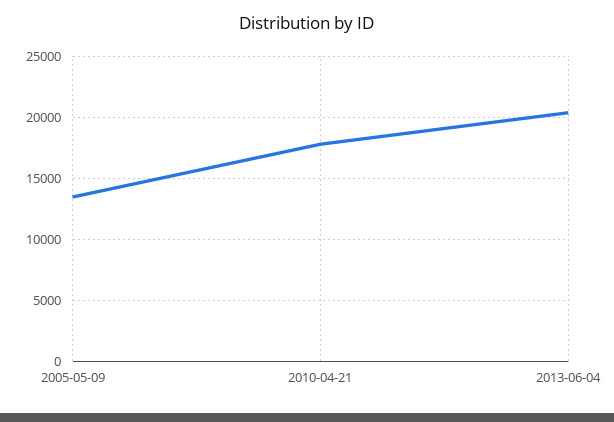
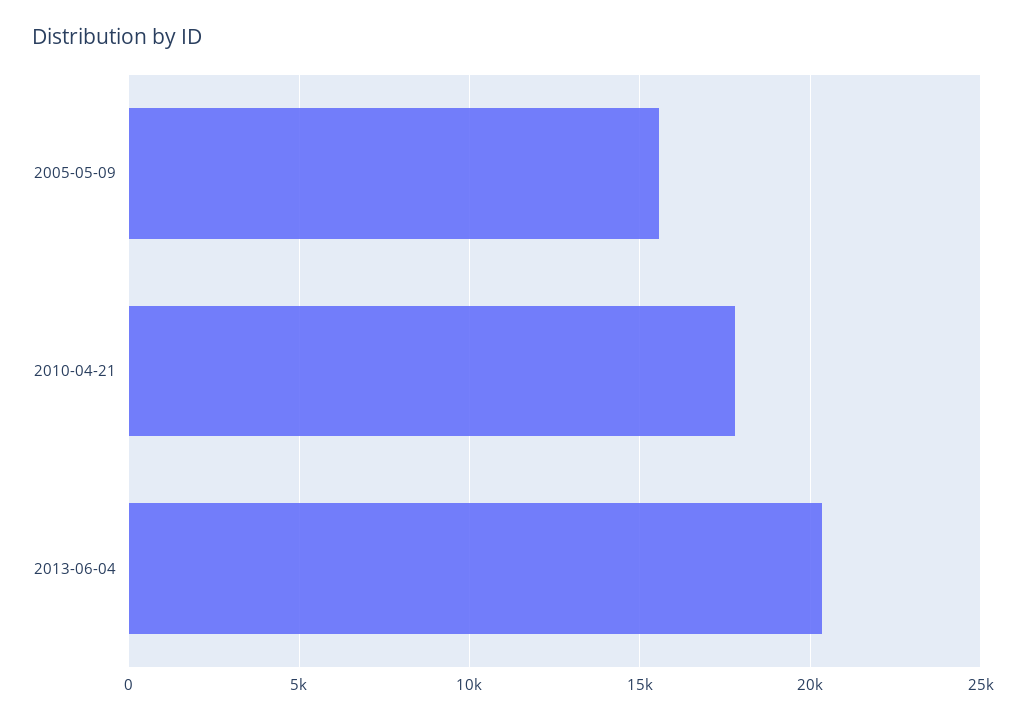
2005-05-09: 13500 -> 15500

